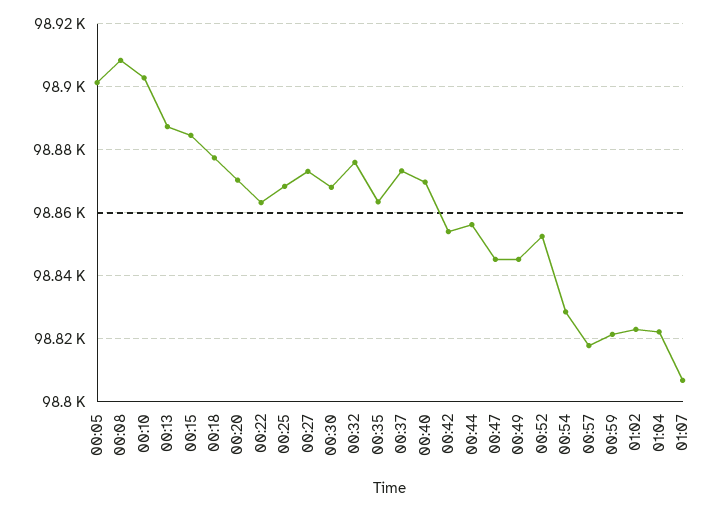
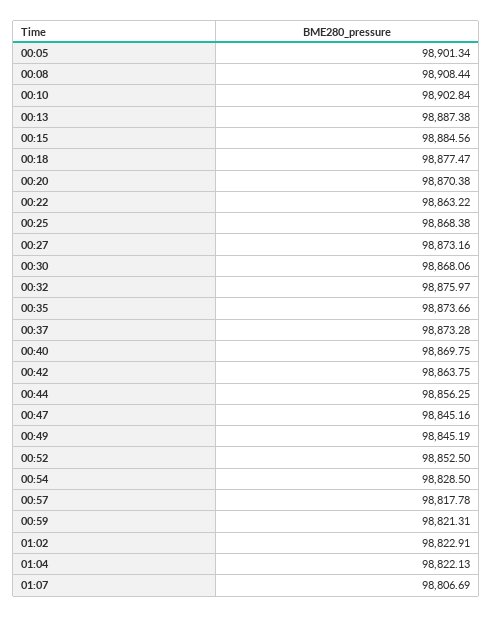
00:35: 98864 -> 98873.66
00:42: 98854 -> 98863.75

